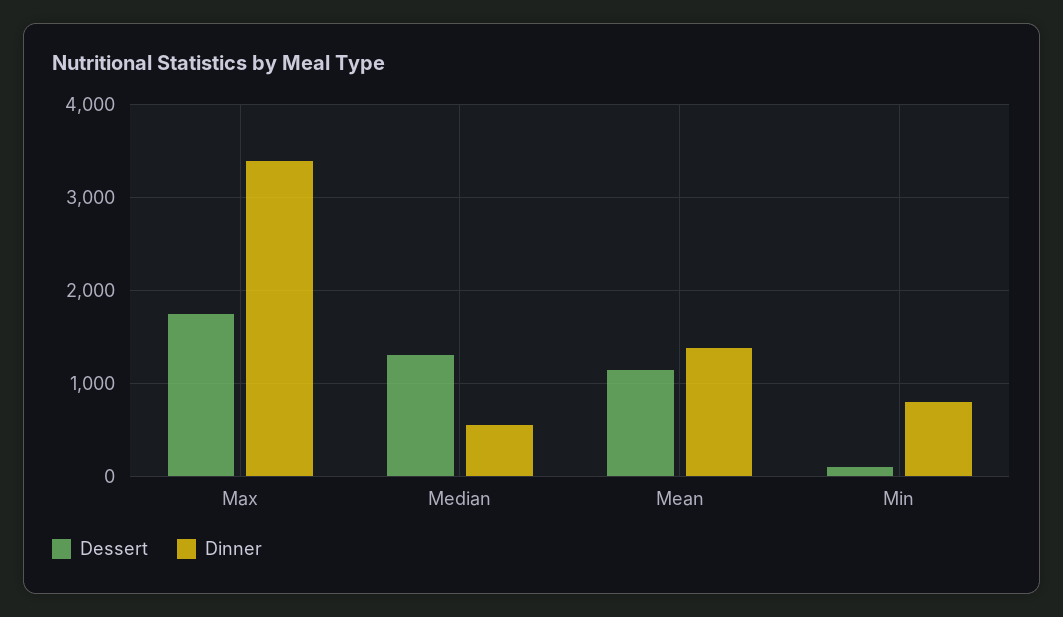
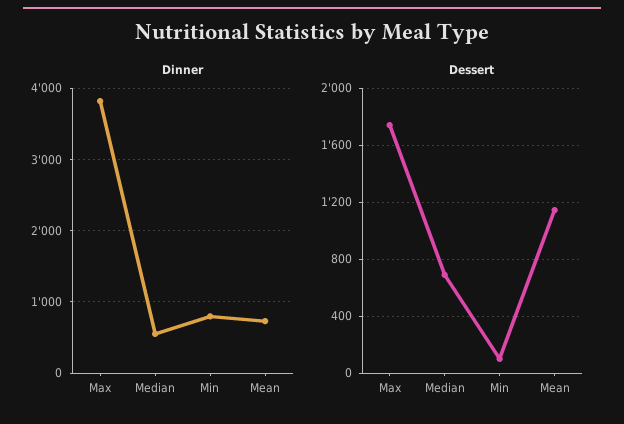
Dinner, Max: 3400 -> 3800
Dessert, Median: 1300 -> 700
Dinner, Mean: 1400 -> 700

